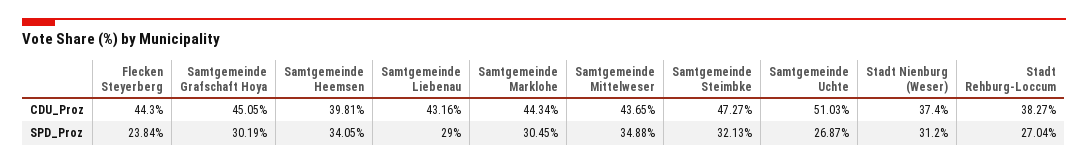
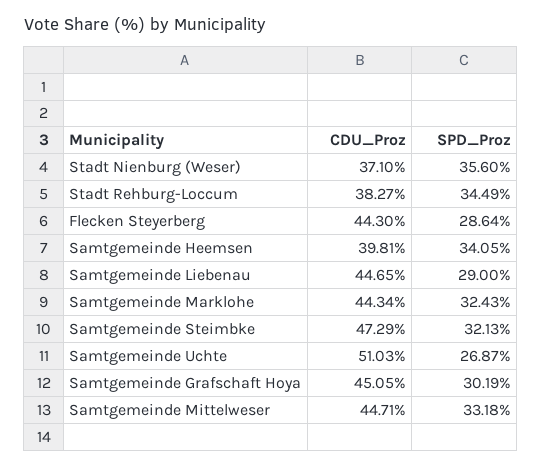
Samtgemeinde Liebenau, CDU_Proz: 43.16 -> 44.65
Samtgemeinde Mittelweser, CDU_Proz: 43.65 -> 44.71
Samtgemeinde Steimbke, CDU_Proz: 47.27 -> 47.29
Stadt Nienburg (Weser), CDU_Proz: 37.4 -> 37.1
Flecken Steyerberg, SPD_Proz: 23.84 -> 28.64
Samtgemeinde Marklohe, SPD_Proz: 30.45 -> 32.43
Samtgemeinde Mittelweser, SPD_Proz: 34.88 -> 33.18
Stadt Nienburg (Weser), SPD_Proz: 31.2 -> 35.6
Stadt Rehburg-Loccum, SPD_Proz: 27.04 -> 34.49

